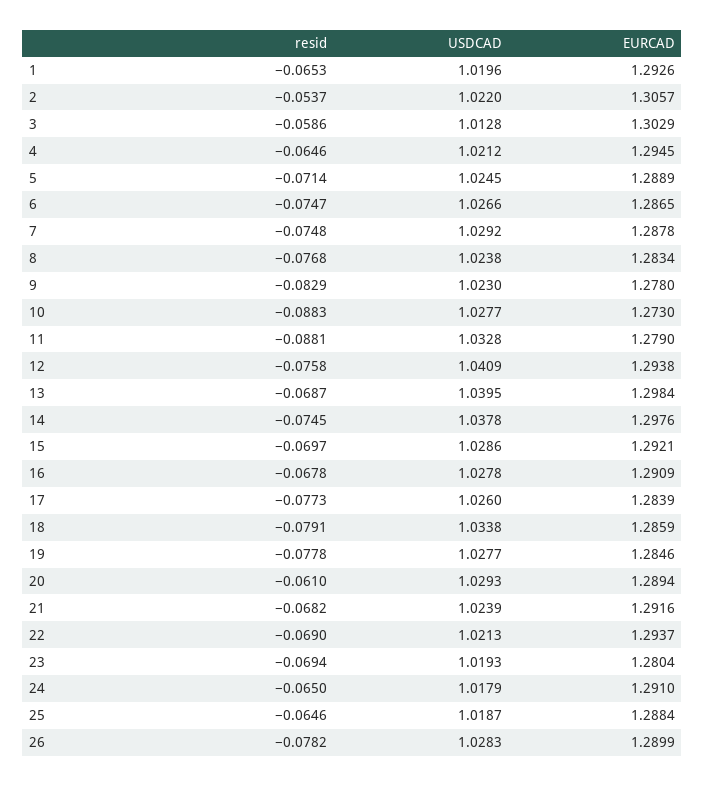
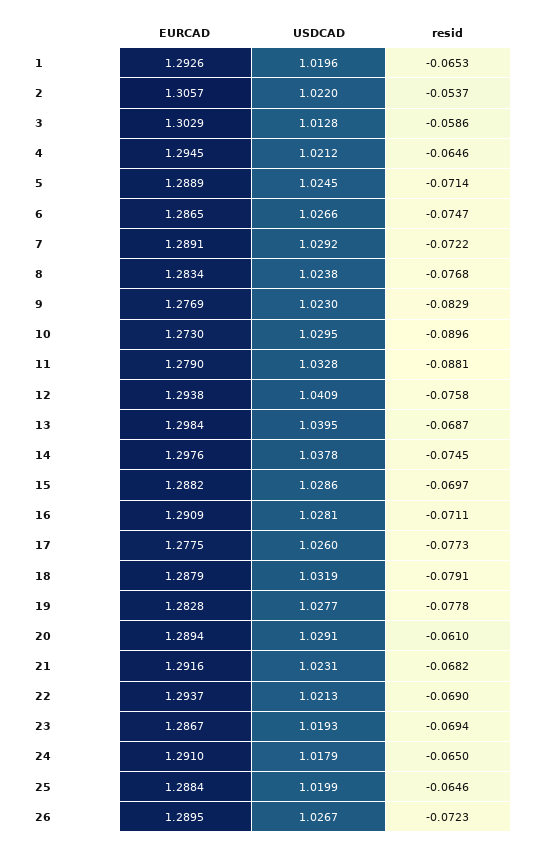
resid, 7: -0.0748 -> -0.0722
EURCAD, 7: 1.2878 -> 1.2891
EURCAD, 9: 1.278 -> 1.2769
resid, 10: -0.0883 -> -0.0896
USDCAD, 10: 1.0277 -> 1.0295
EURCAD, 15: 1.2921 -> 1.2882
resid, 16: -0.0678 -> -0.0711
USDCAD, 16: 1.0278 -> 1.0281
EURCAD, 17: 1.2839 -> 1.2775
USDCAD, 18: 1.0338 -> 1.0319
EURCAD, 18: 1.2859 -> 1.2879
EURCAD, 19: 1.2846 -> 1.2828
USDCAD, 20: 1.0293 -> 1.0291
USDCAD, 21: 1.0239 -> 1.0231
EURCAD, 23: 1.2804 -> 1.2867
USDCAD, 25: 1.0187 -> 1.0199
resid, 26: -0.0782 -> -0.0723
USDCAD, 26: 1.0283 -> 1.0267
EURCAD, 26: 1.2899 -> 1.2895

